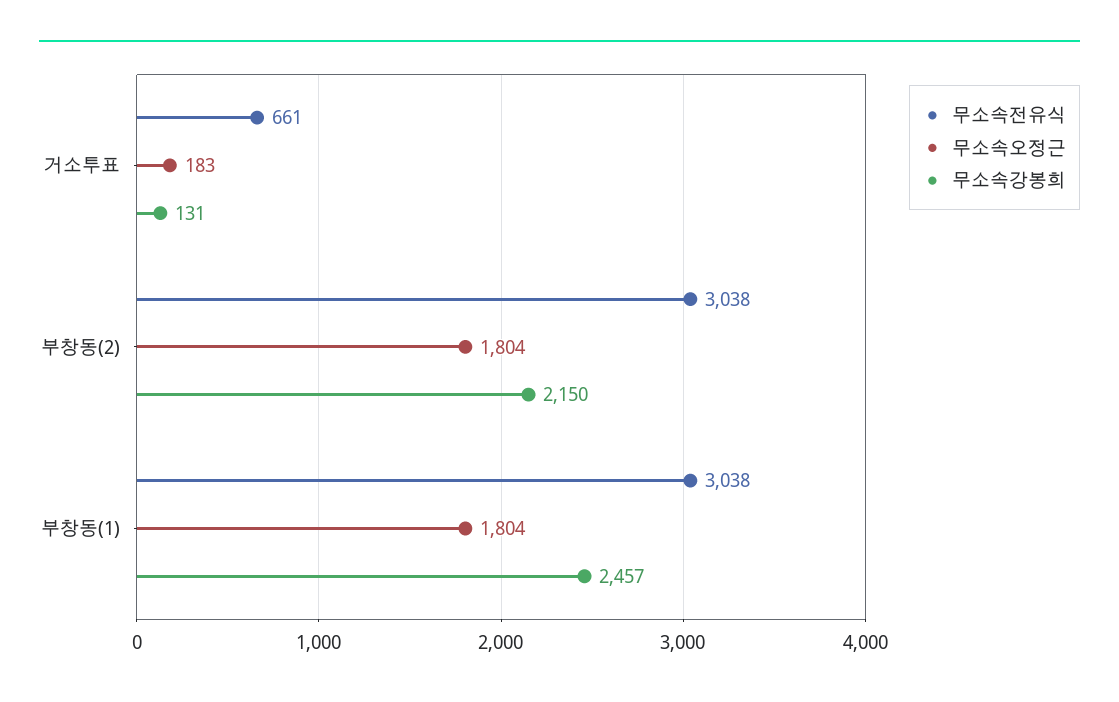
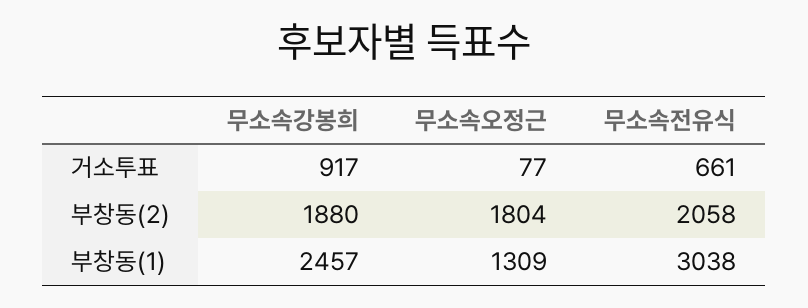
무소속오정근, 거소투표: 183 -> 77
무소속강봉희, 거소투표: 131 -> 917
무소속전유식, 부창동(2): 3038 -> 2058
무소속강봉희, 부창동(2): 2150 -> 1880
무소속오정근, 부창동(1): 1804 -> 1309

